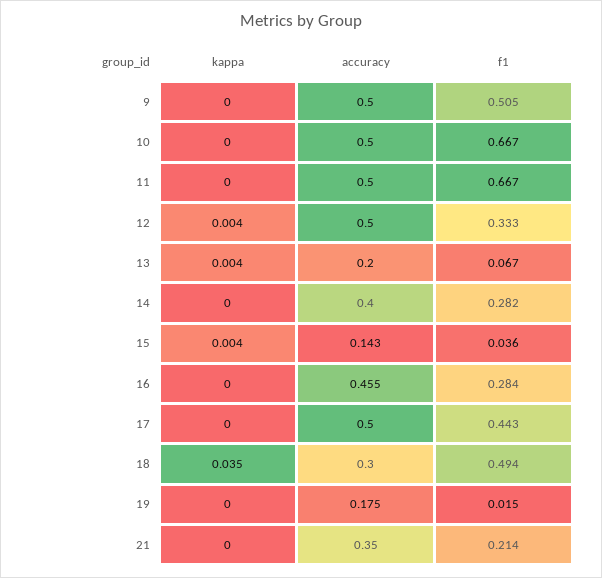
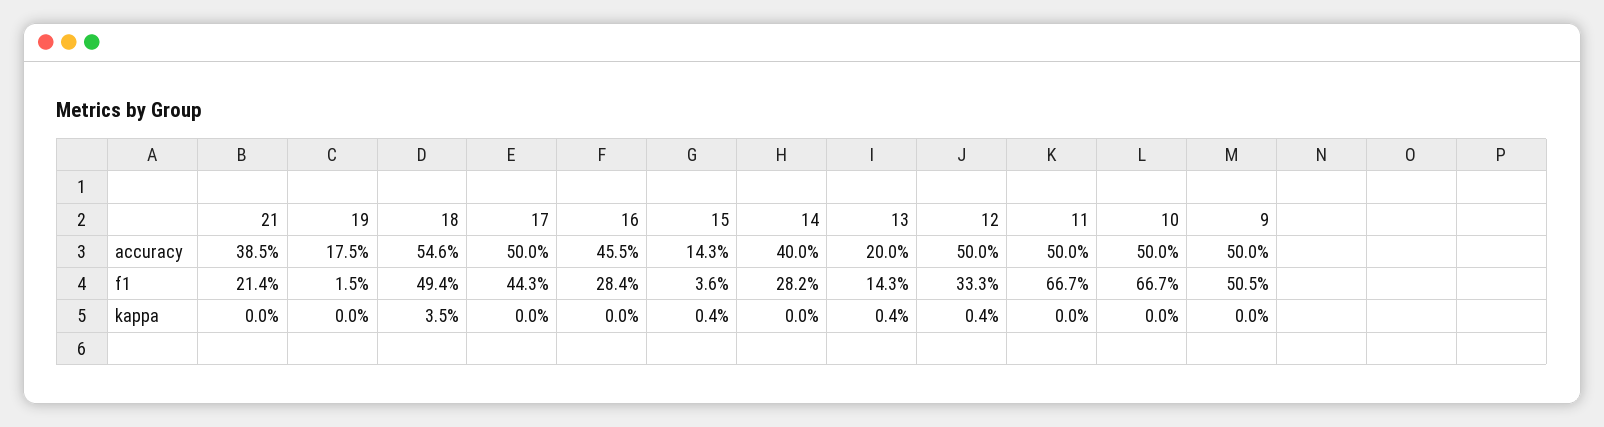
f1, 13: 0.067 -> 0.143
accuracy, 18: 0.3 -> 0.546
accuracy, 21: 0.35 -> 0.385

